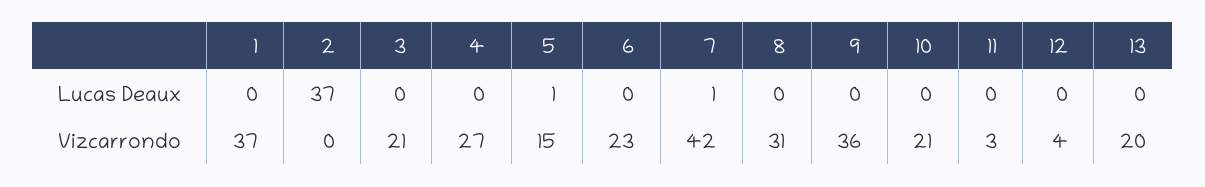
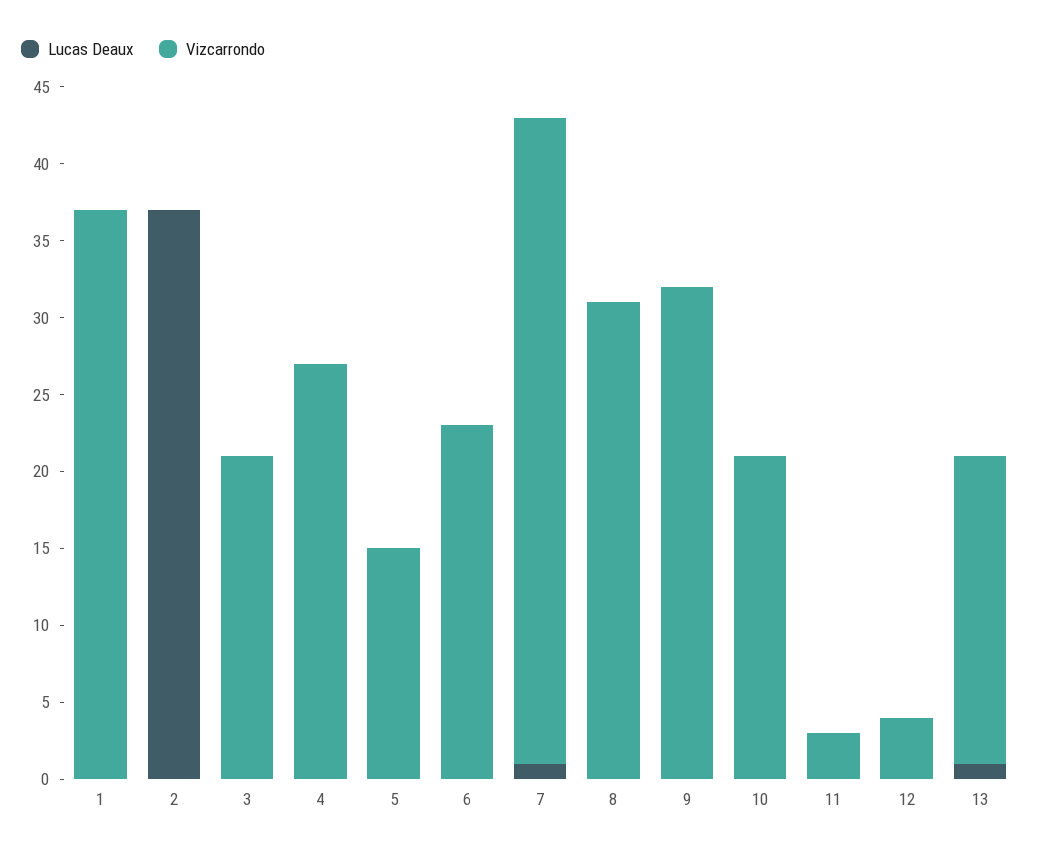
Lucas Deaux, 5: 1 -> 0
Lucas Deaux, 13: 0 -> 1
Vizcarrondo, 9: 36 -> 32

